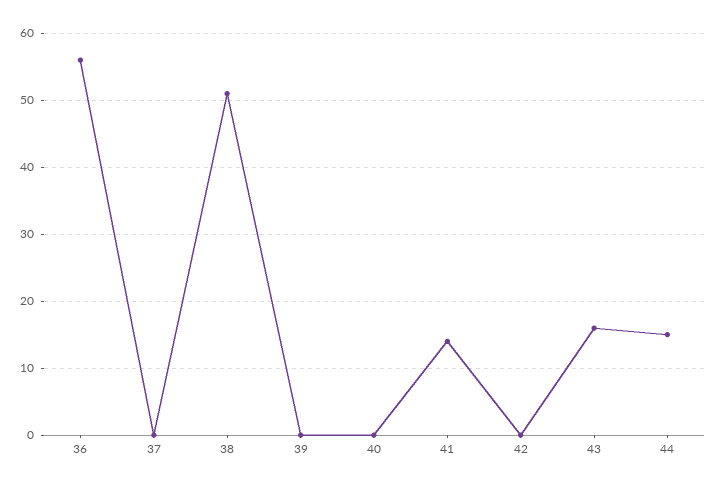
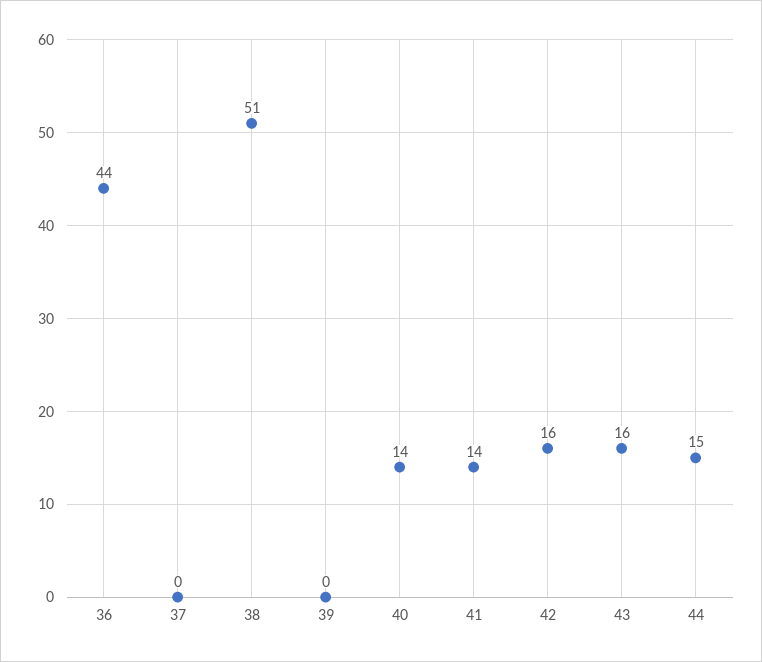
36: 56 -> 44
40: 0 -> 14
42: 0 -> 16

